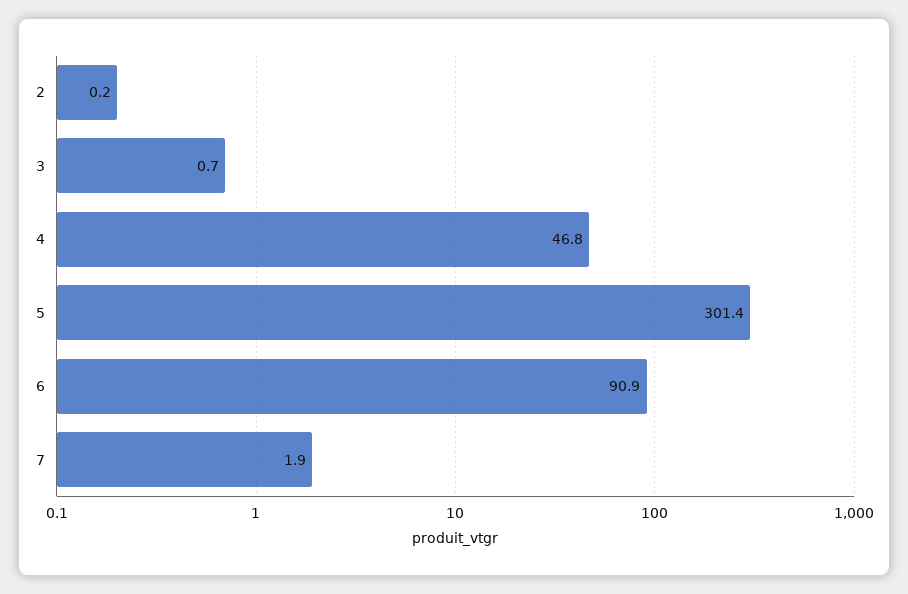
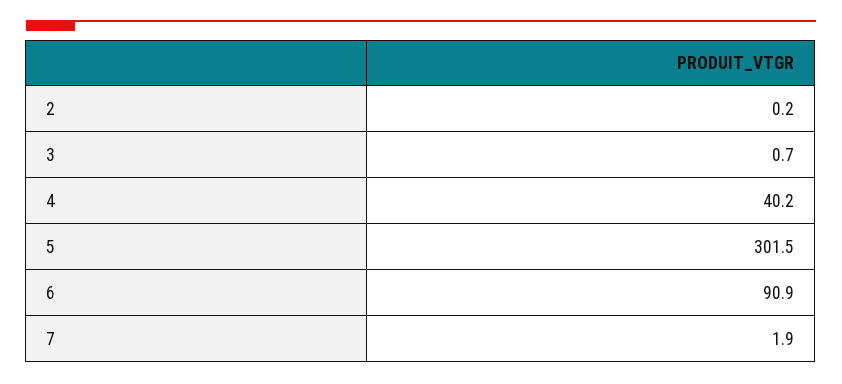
4: 46.8 -> 40.2
5: 301.4 -> 301.5

